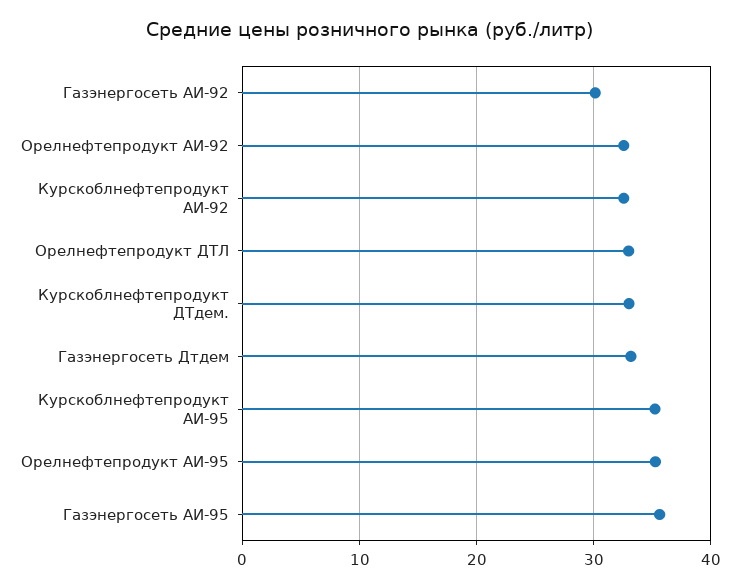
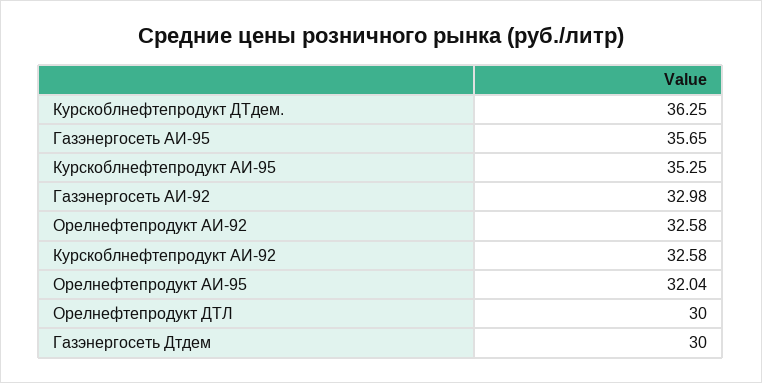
Газэнергосеть АИ-92: 30 -> 32.98
Орелнефтепродукт ДТЛ: 33 -> 30
Курскоблнефтепродукт ДТдем.: 33 -> 36.25
Газэнергосеть Дтдем: 33 -> 30
Орелнефтепродукт АИ-95: 35 -> 32.04

